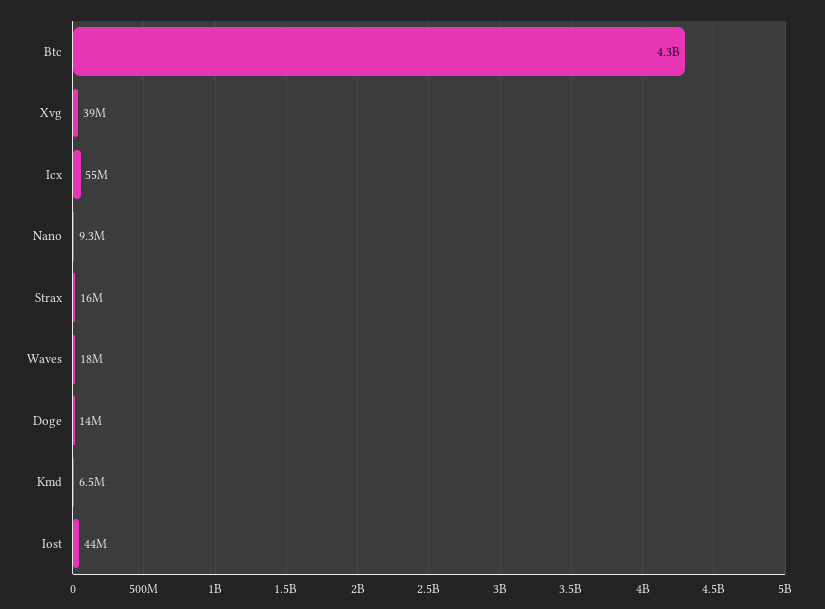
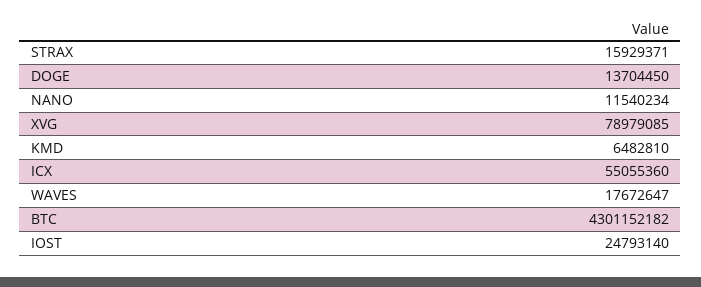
Xvg: 39000000 -> 78979085
Nano: 9300000 -> 11540234
Iost: 44000000 -> 24793140

